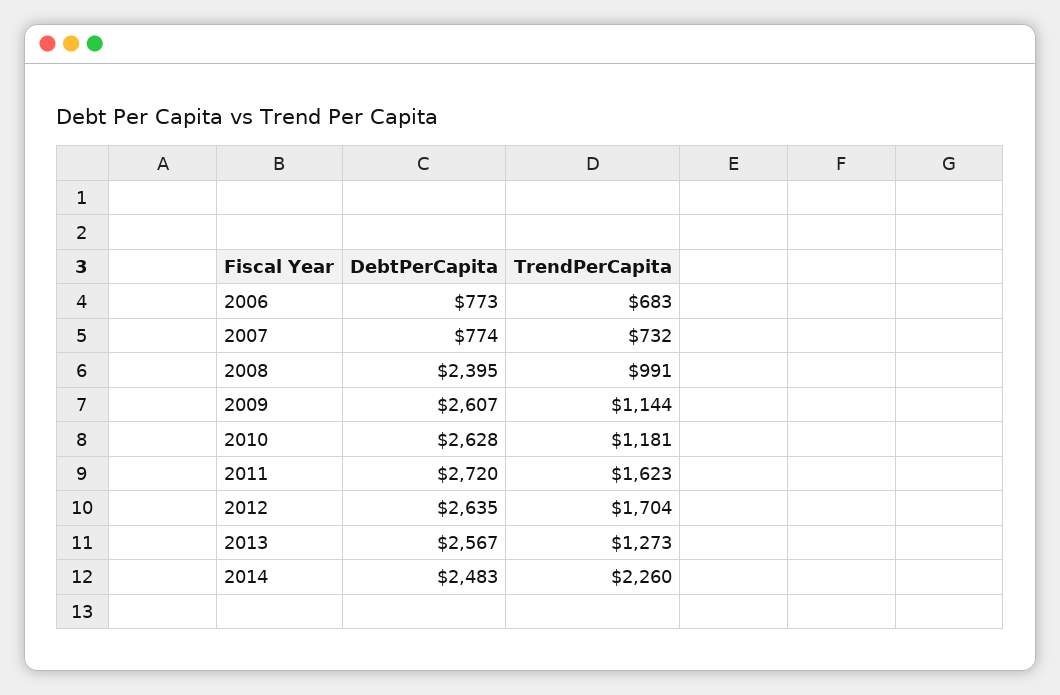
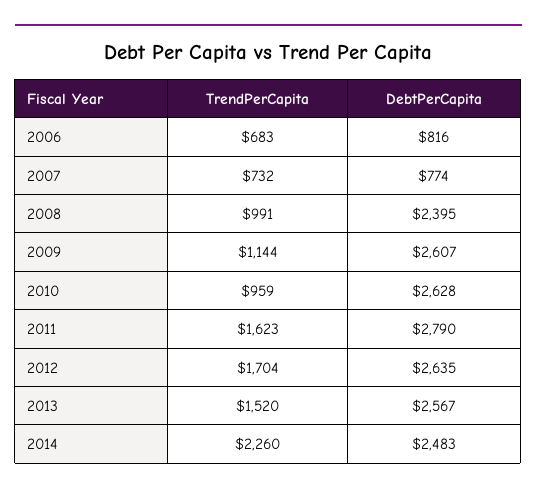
DebtPerCapita, 2006: 773 -> 816
TrendPerCapita, 2010: 1181 -> 959
DebtPerCapita, 2011: 2720 -> 2790
TrendPerCapita, 2013: 1273 -> 1520

